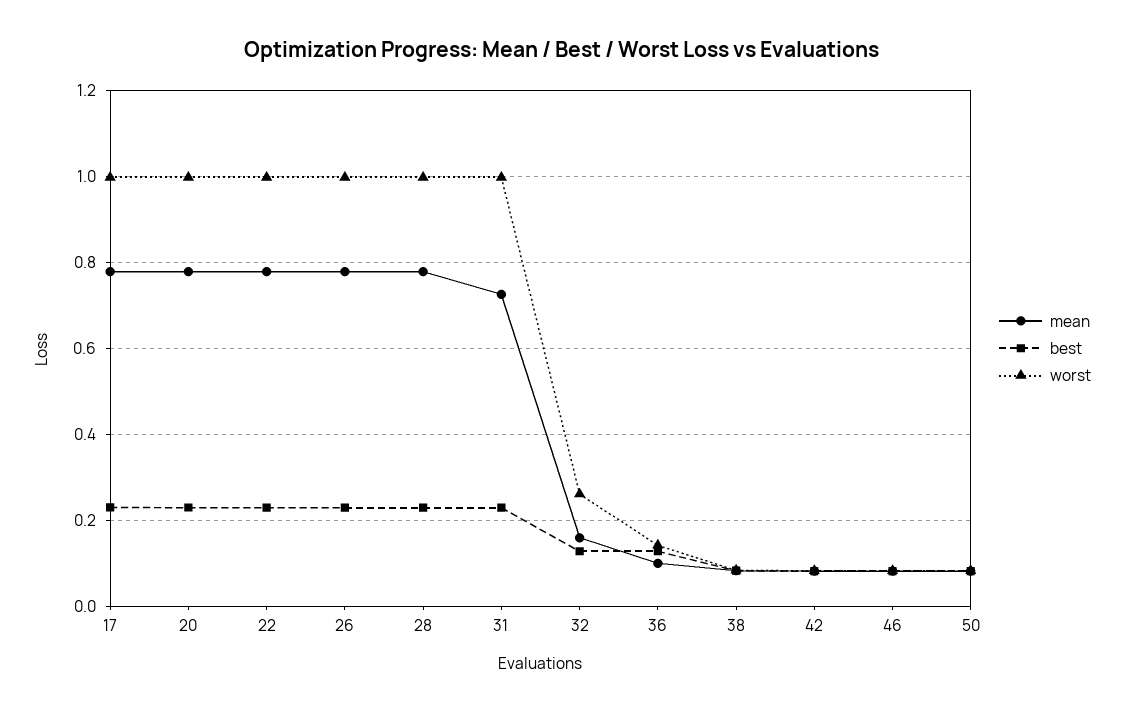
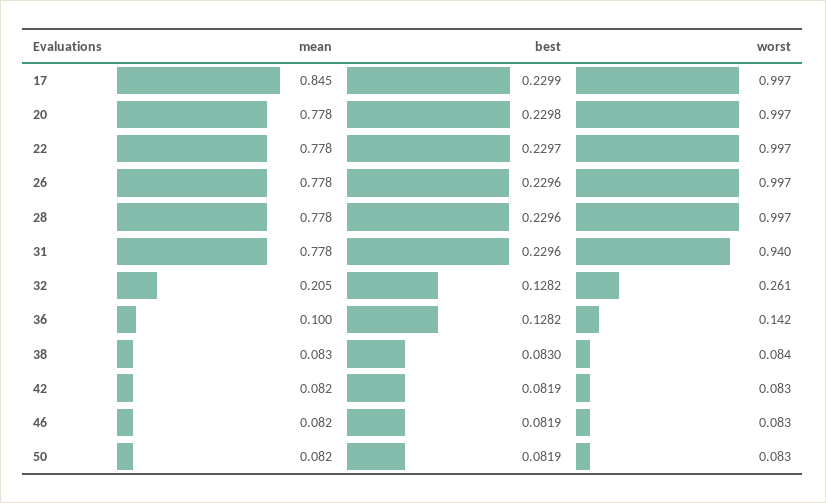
mean, 17: 0.78 -> 0.845
mean, 31: 0.72 -> 0.778
worst, 31: 1 -> 0.94
mean, 32: 0.16 -> 0.205

